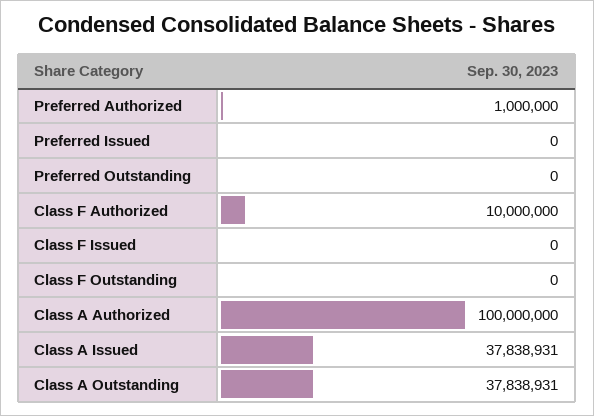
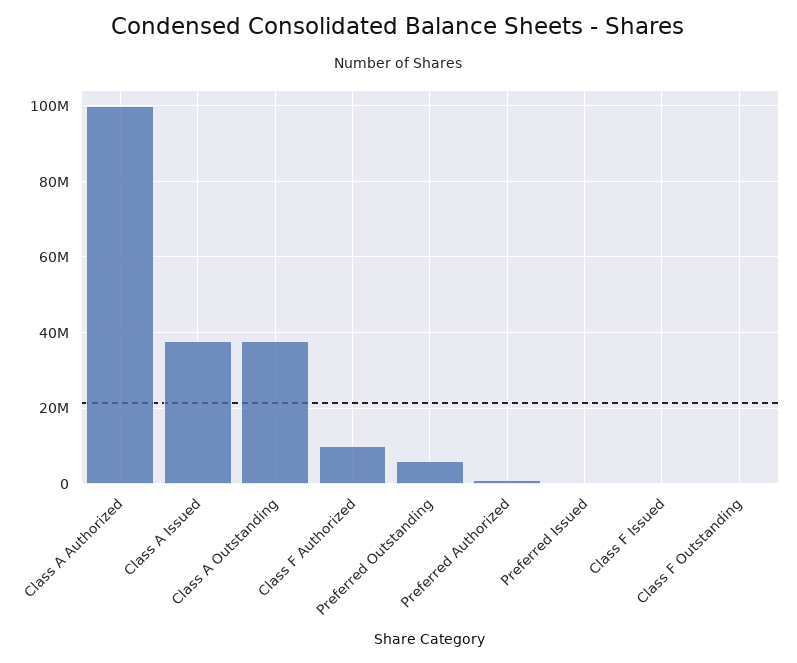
Preferred Outstanding: 0 -> 6000000

